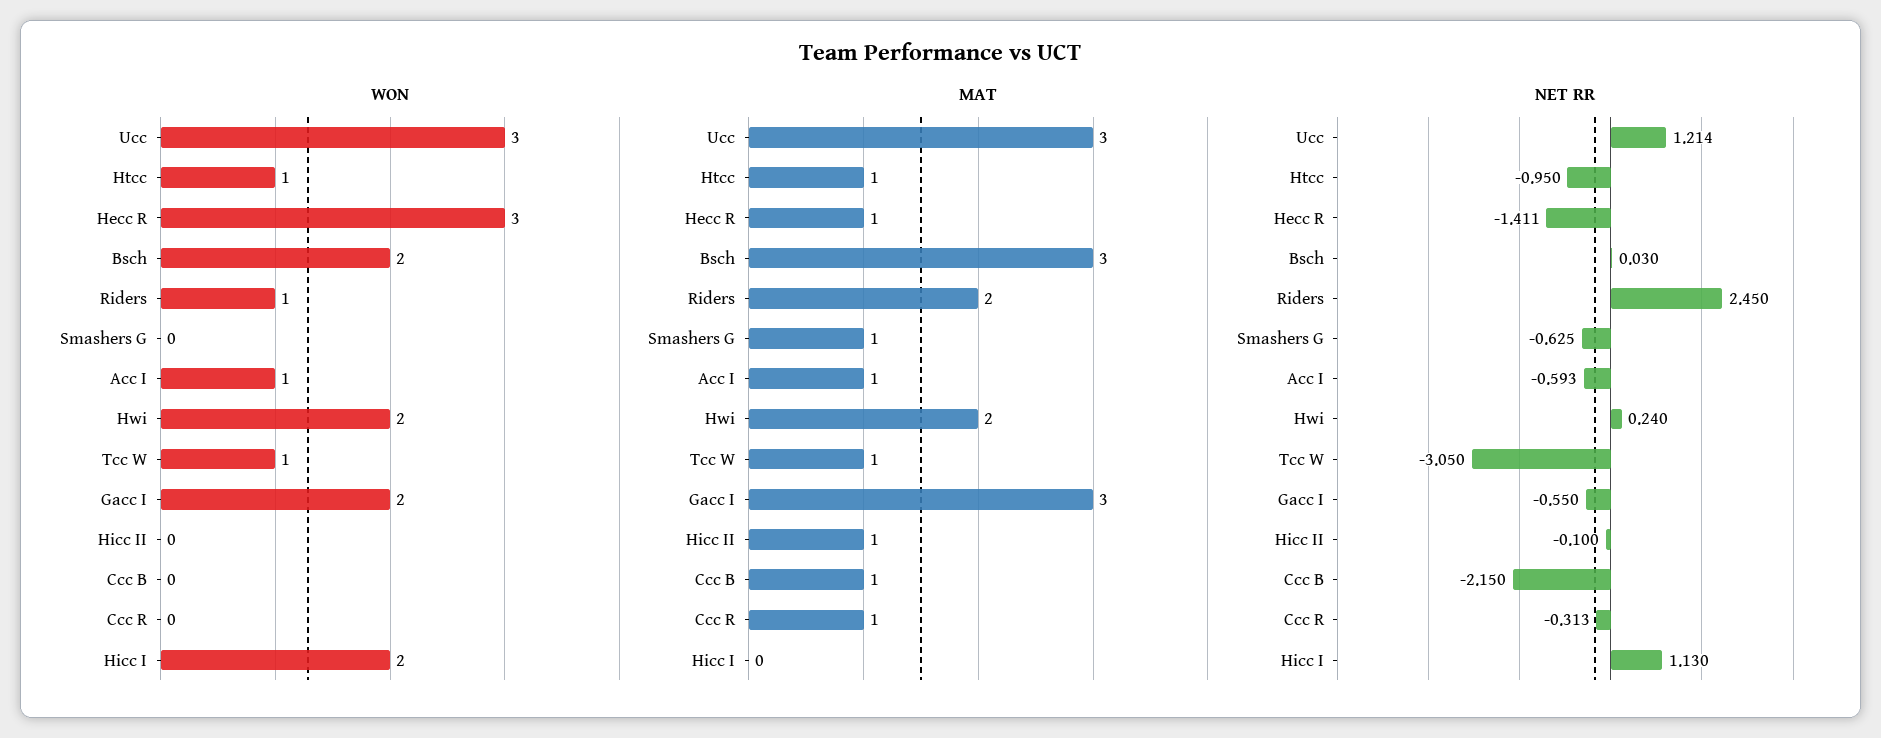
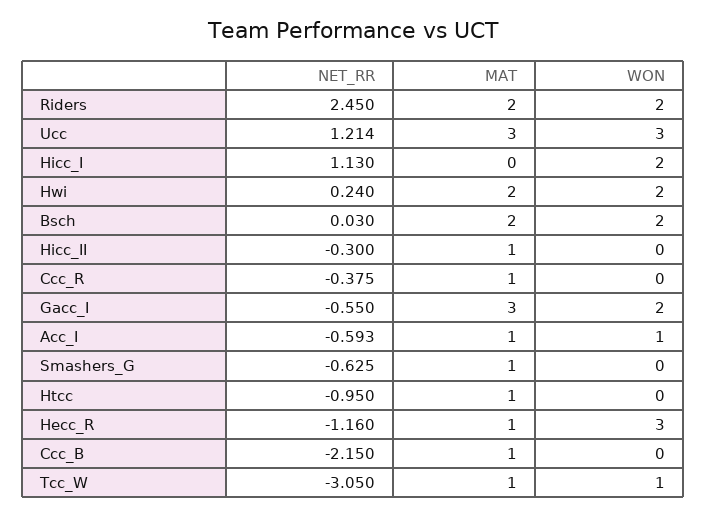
WON, Htcc: 1 -> 0
WON, Riders: 1 -> 2
MAT, Bsch: 3 -> 2
NET RR, Hecc R: -1.411 -> -1.16
NET RR, Hicc II: -0.1 -> -0.3
NET RR, Ccc R: -0.313 -> -0.375

